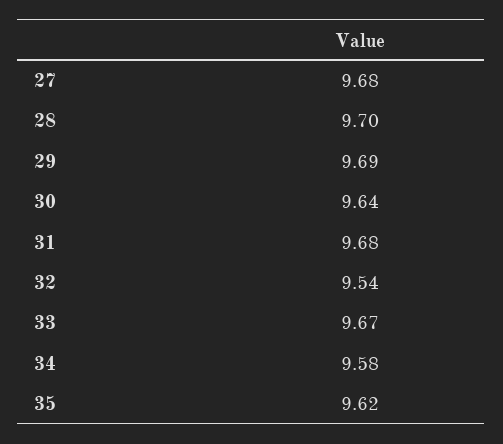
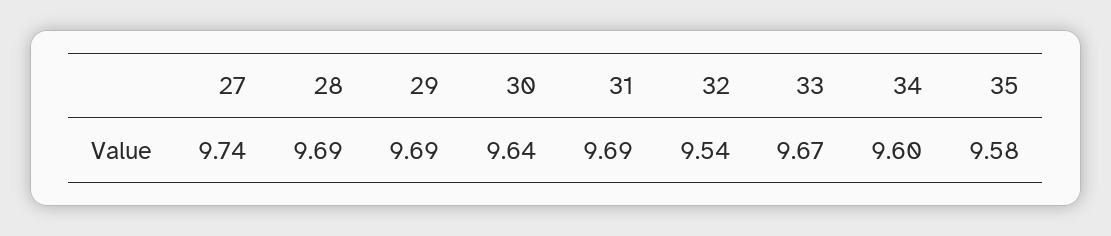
27: 9.68 -> 9.74
28: 9.7 -> 9.69
31: 9.68 -> 9.69
34: 9.58 -> 9.6
35: 9.62 -> 9.58

